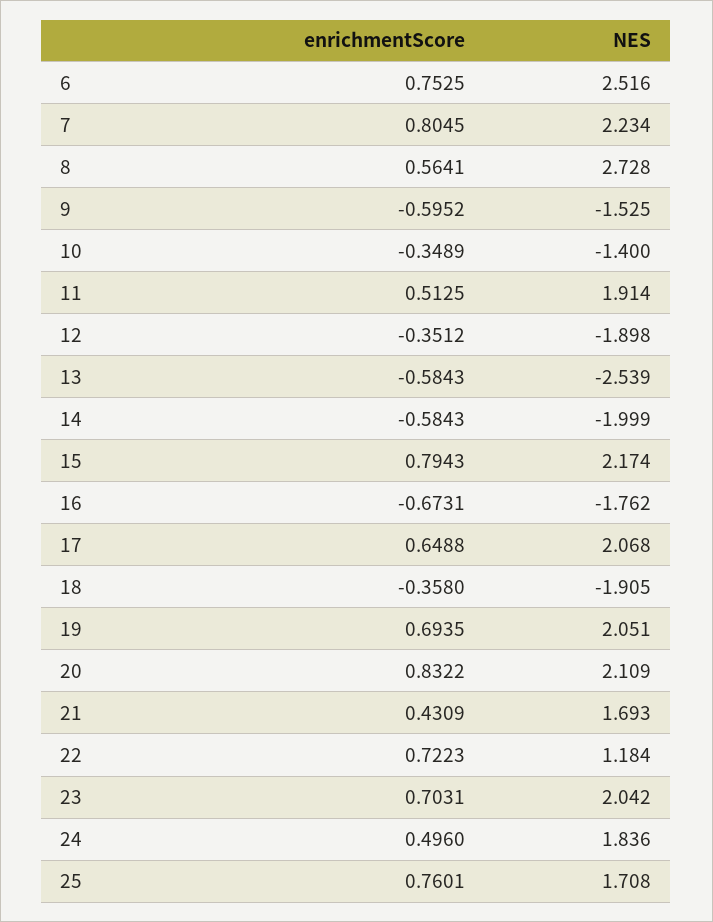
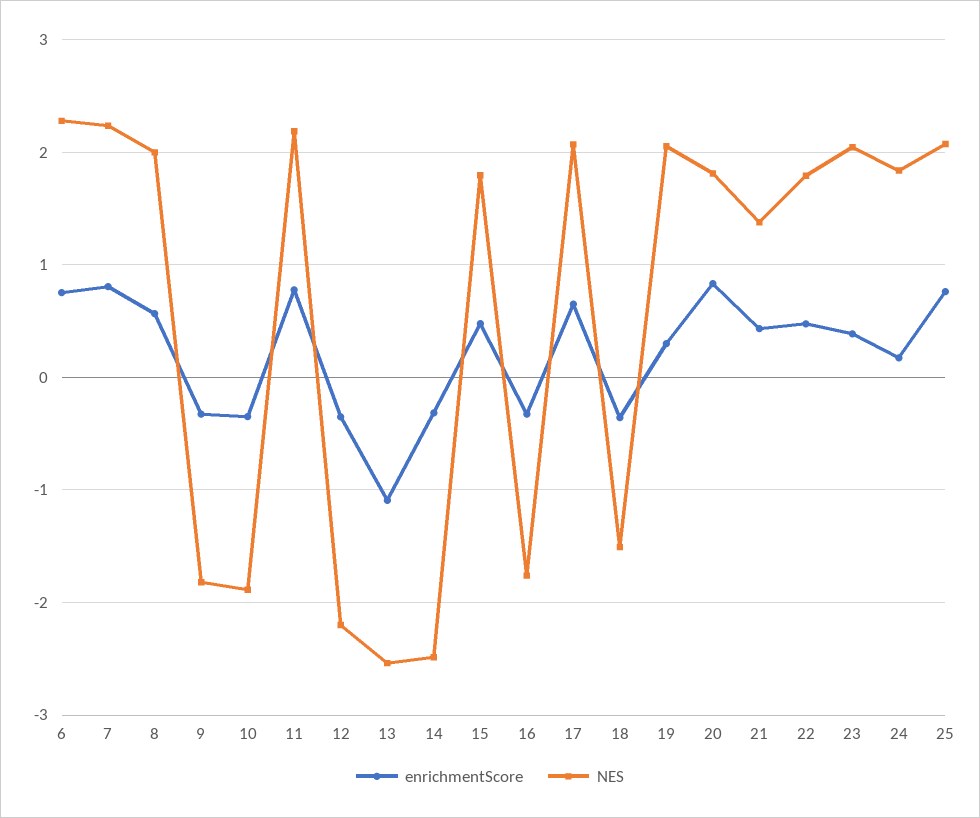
NES, 6: 2.516 -> 2.3
NES, 8: 2.728 -> 2
enrichmentScore, 9: -0.5952 -> -0.3
NES, 9: -1.525 -> -1.8
NES, 10: -1.4 -> -1.9
enrichmentScore, 11: 0.5125 -> 0.8
NES, 11: 1.914 -> 2.2
NES, 12: -1.898 -> -2.2
enrichmentScore, 13: -0.5843 -> -1.1
enrichmentScore, 14: -0.5843 -> -0.3
NES, 14: -1.999 -> -2.5
enrichmentScore, 15: 0.7943 -> 0.5
NES, 15: 2.174 -> 1.8
enrichmentScore, 16: -0.6731 -> -0.3
NES, 18: -1.905 -> -1.5
enrichmentScore, 19: 0.6935 -> 0.3
NES, 20: 2.109 -> 1.8
NES, 21: 1.693 -> 1.4
enrichmentScore, 22: 0.7223 -> 0.5
NES, 22: 1.184 -> 1.8
enrichmentScore, 23: 0.7031 -> 0.4
enrichmentScore, 24: 0.496 -> 0.2
NES, 25: 1.708 -> 2.1

